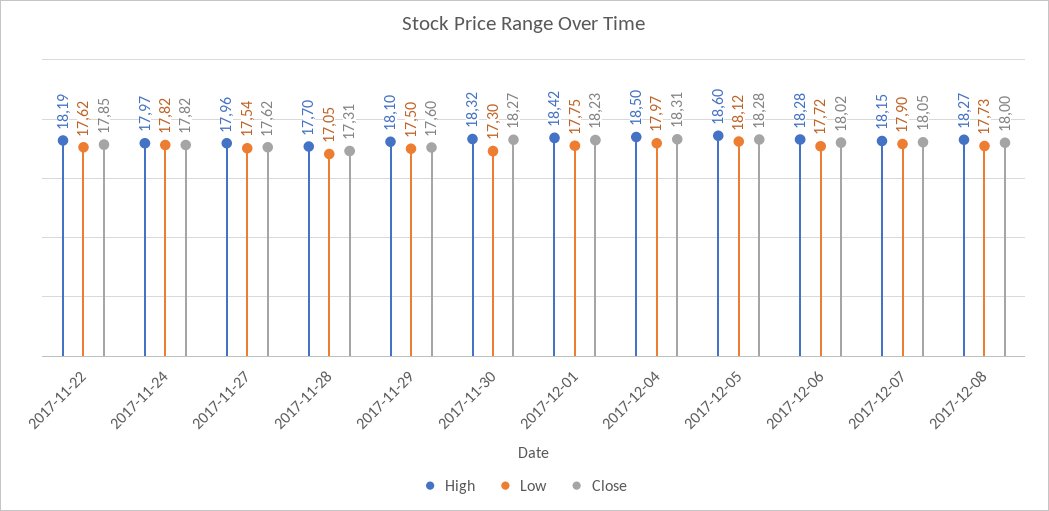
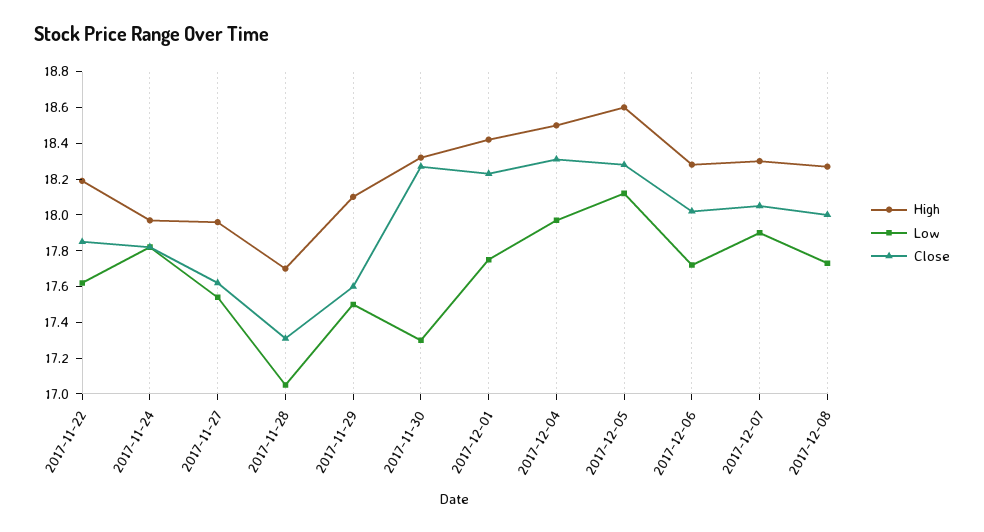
High, 2017-12-07: 18.15 -> 18.3

